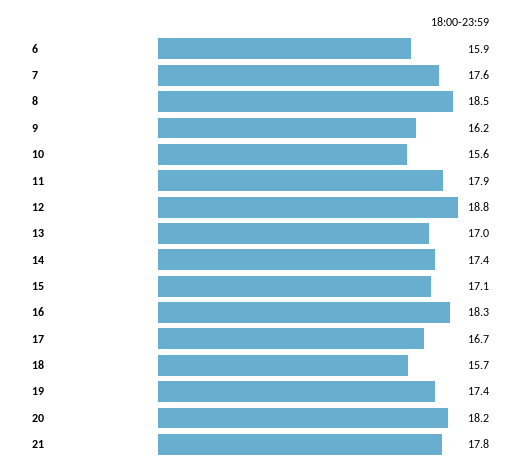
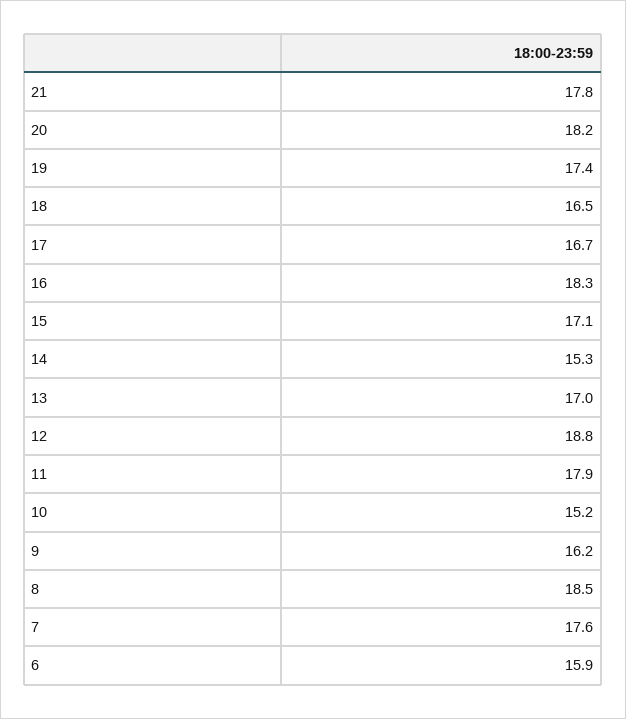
10: 15.6 -> 15.2
14: 17.4 -> 15.3
18: 15.7 -> 16.5

